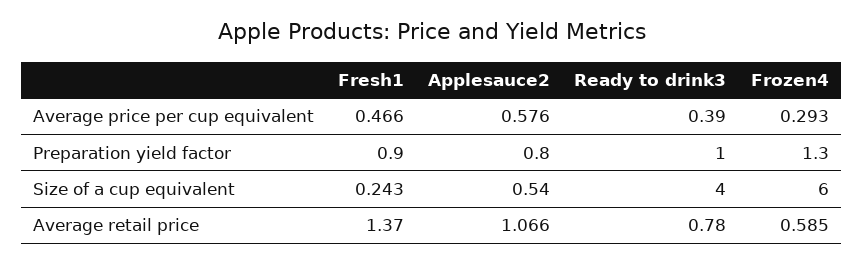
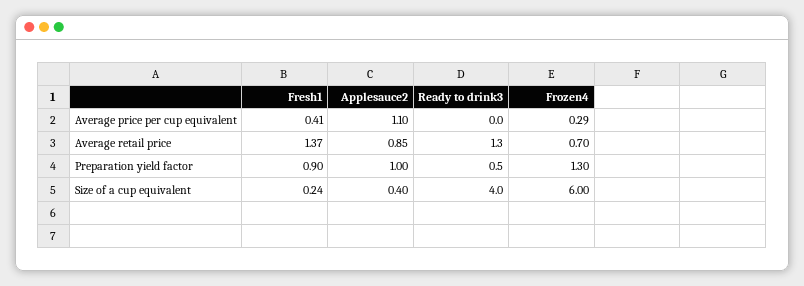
Fresh1, Average price per cup equivalent: 0.466 -> 0.41
Applesauce2, Average price per cup equivalent: 0.576 -> 1.1
Ready to drink3, Average price per cup equivalent: 0.39 -> 0
Applesauce2, Preparation yield factor: 0.8 -> 1
Ready to drink3, Preparation yield factor: 1 -> 0.5
Applesauce2, Size of a cup equivalent: 0.54 -> 0.4
Applesauce2, Average retail price: 1.066 -> 0.85
Ready to drink3, Average retail price: 0.78 -> 1.3
Frozen4, Average retail price: 0.585 -> 0.7

